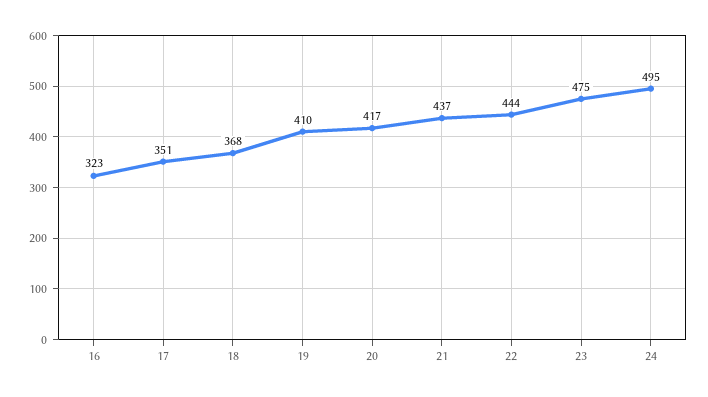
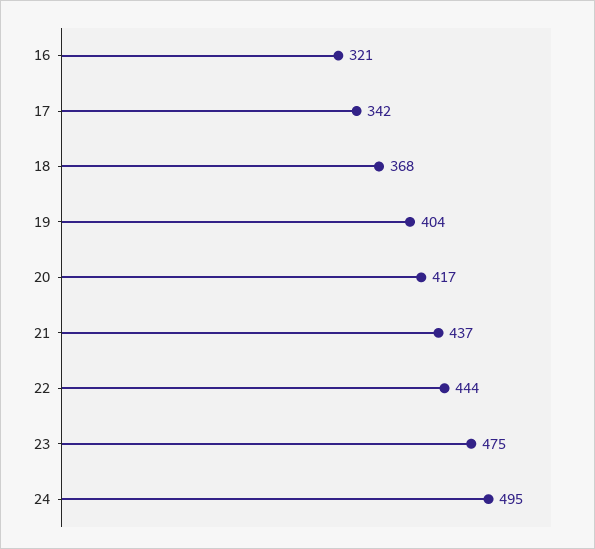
16: 323 -> 321
17: 351 -> 342
19: 410 -> 404

